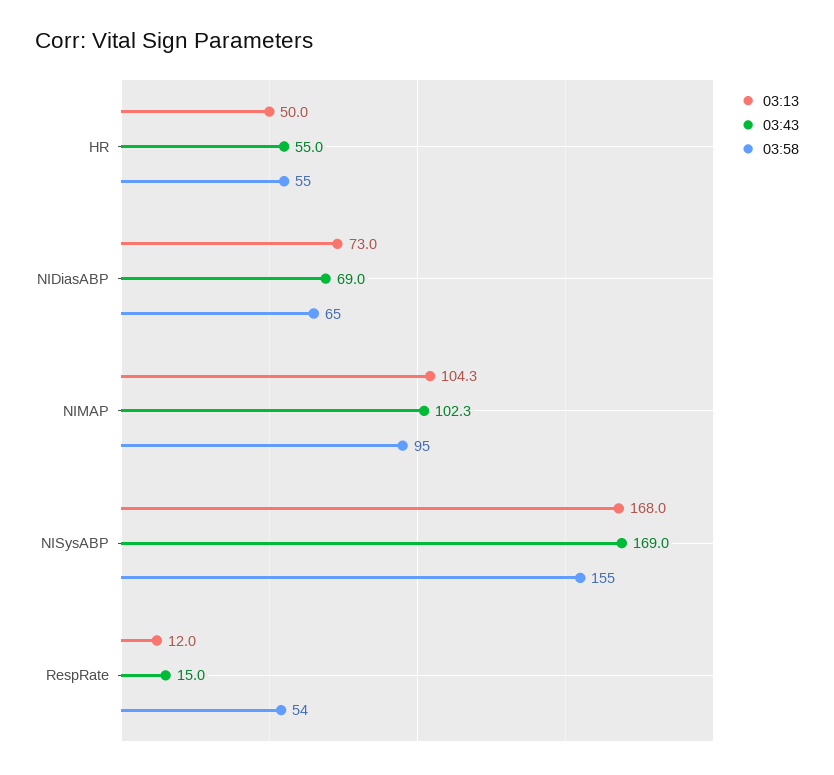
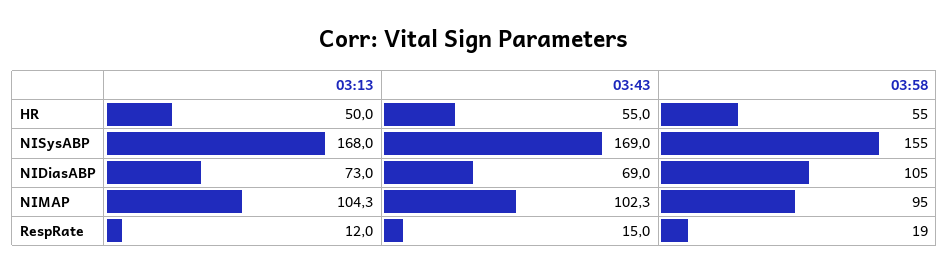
03:58, NIDiasABP: 65 -> 105
03:58, RespRate: 54 -> 19

